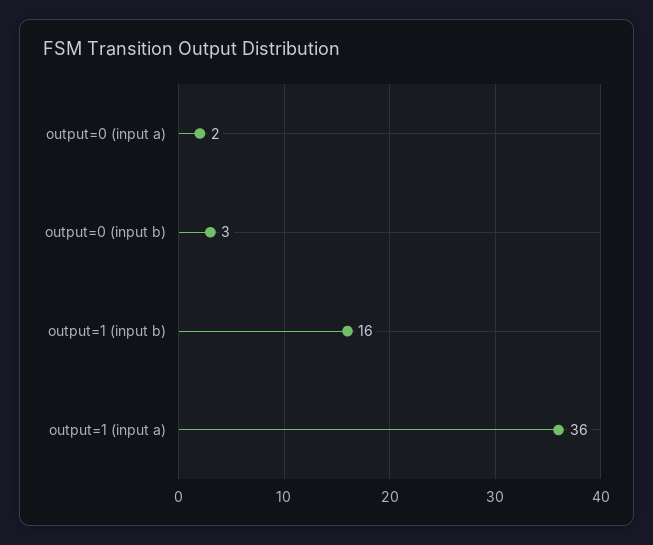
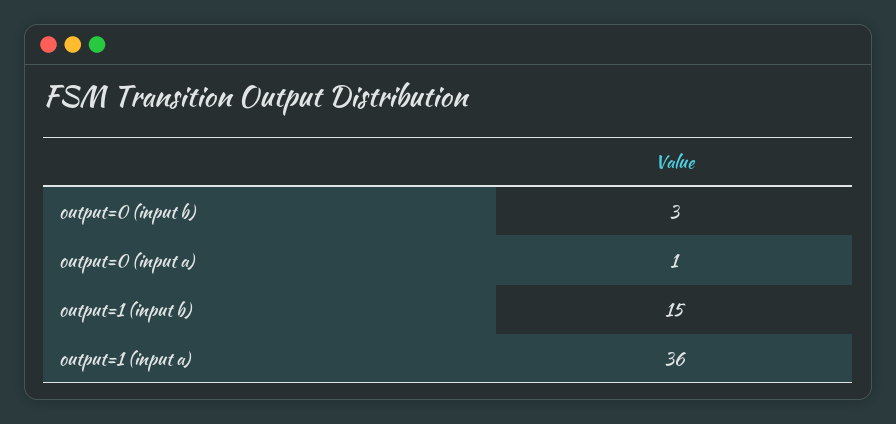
output=0 (input a): 2 -> 1
output=1 (input b): 16 -> 15

